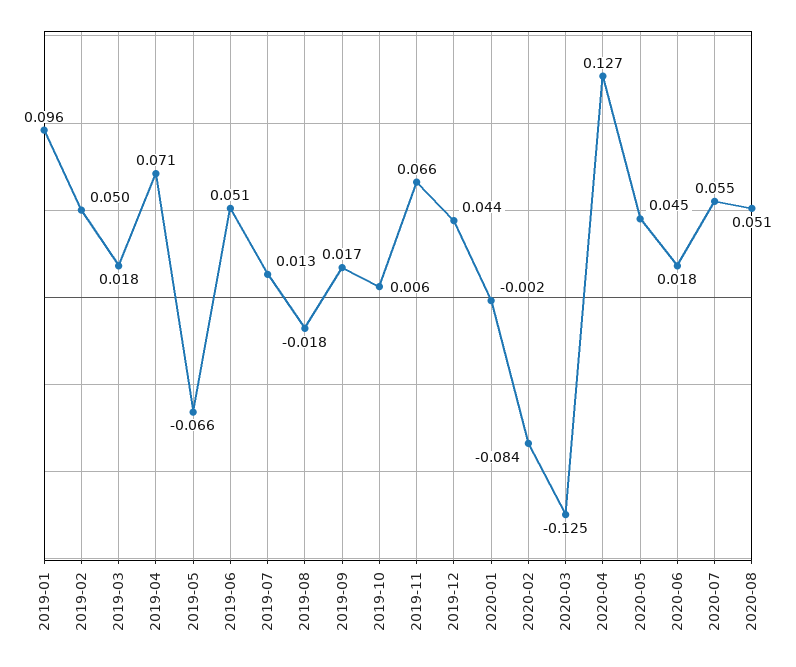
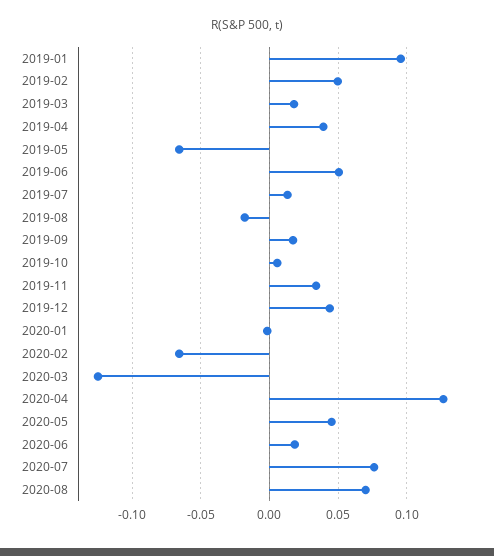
2019-04: 0.071 -> 0.04
2019-11: 0.066 -> 0.035
2020-02: -0.084 -> -0.065
2020-07: 0.055 -> 0.075
2020-08: 0.051 -> 0.07

